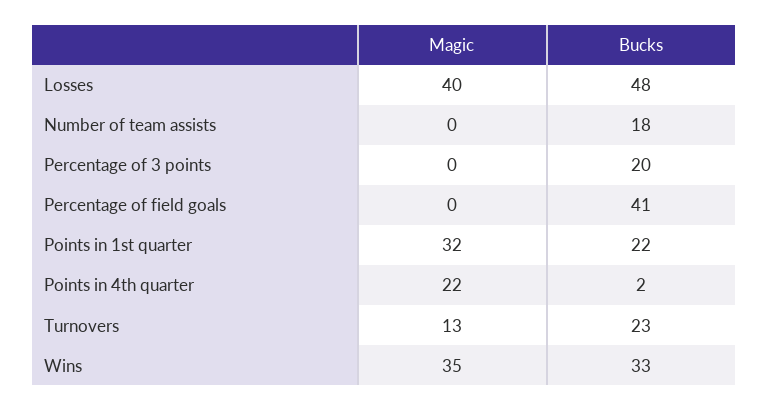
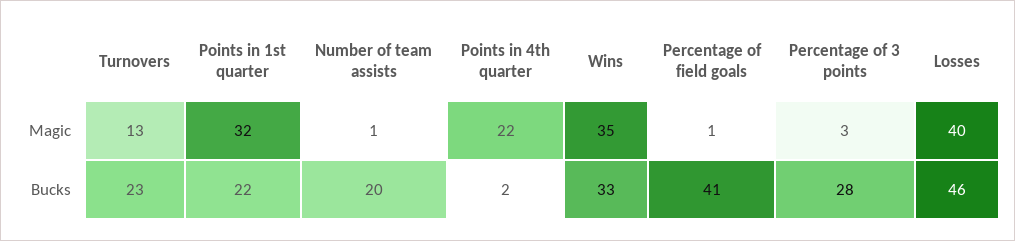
Bucks, Losses: 48 -> 46
Magic, Number of team assists: 0 -> 1
Bucks, Number of team assists: 18 -> 20
Magic, Percentage of 3 points: 0 -> 3
Bucks, Percentage of 3 points: 20 -> 28
Magic, Percentage of field goals: 0 -> 1

